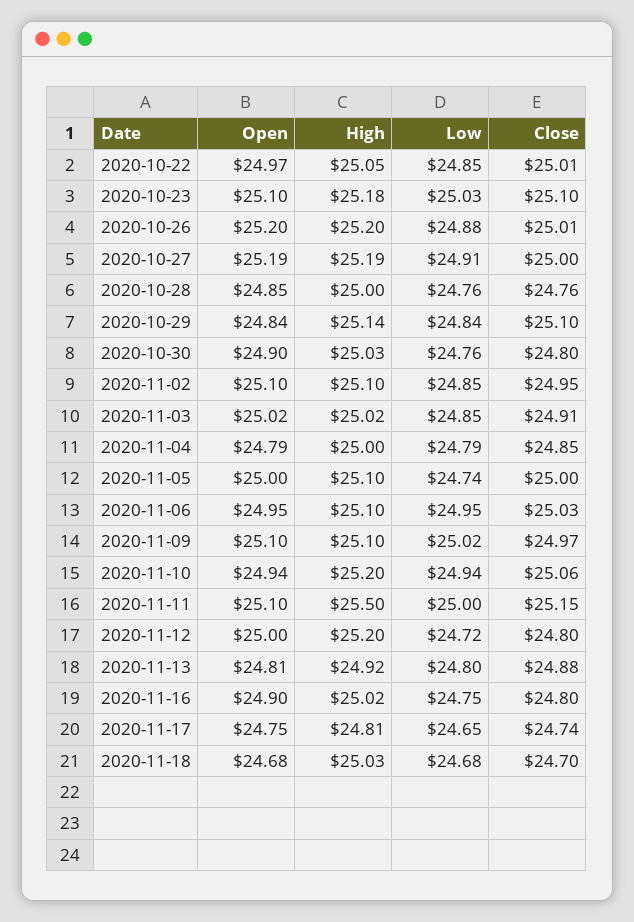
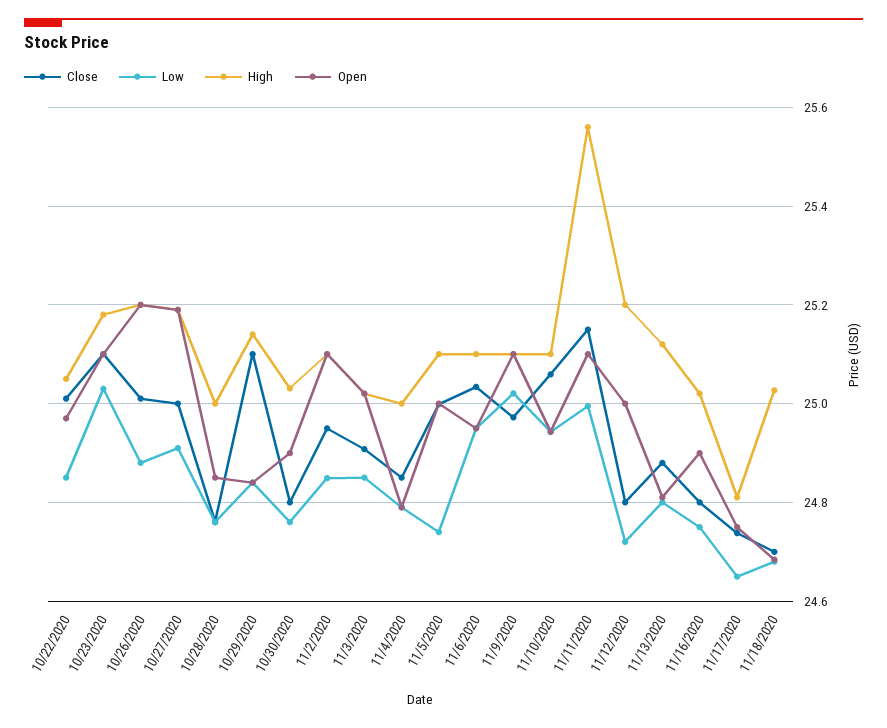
High, 2020-11-10: 25.2 -> 25.1
High, 2020-11-11: 25.5 -> 25.56
High, 2020-11-13: 24.92 -> 25.12

